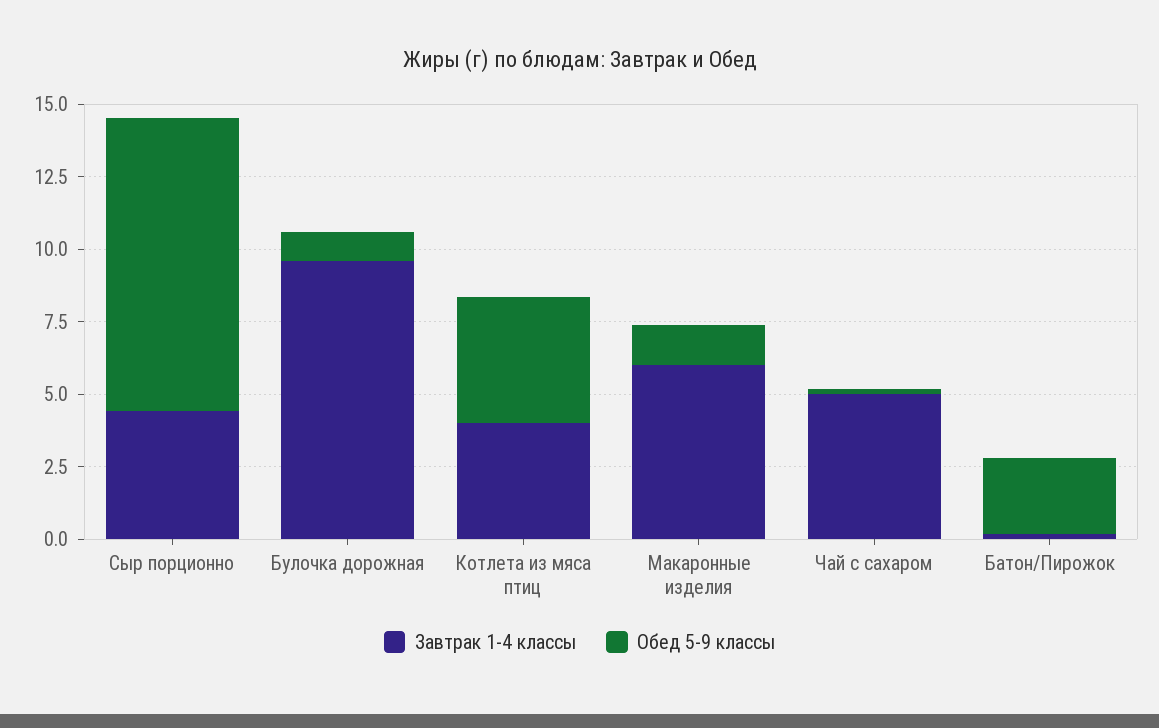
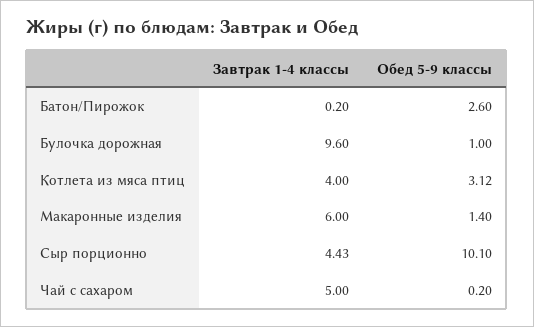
Обед 5-9 классы, Котлета из мяса птиц: 4.5 -> 3.12

